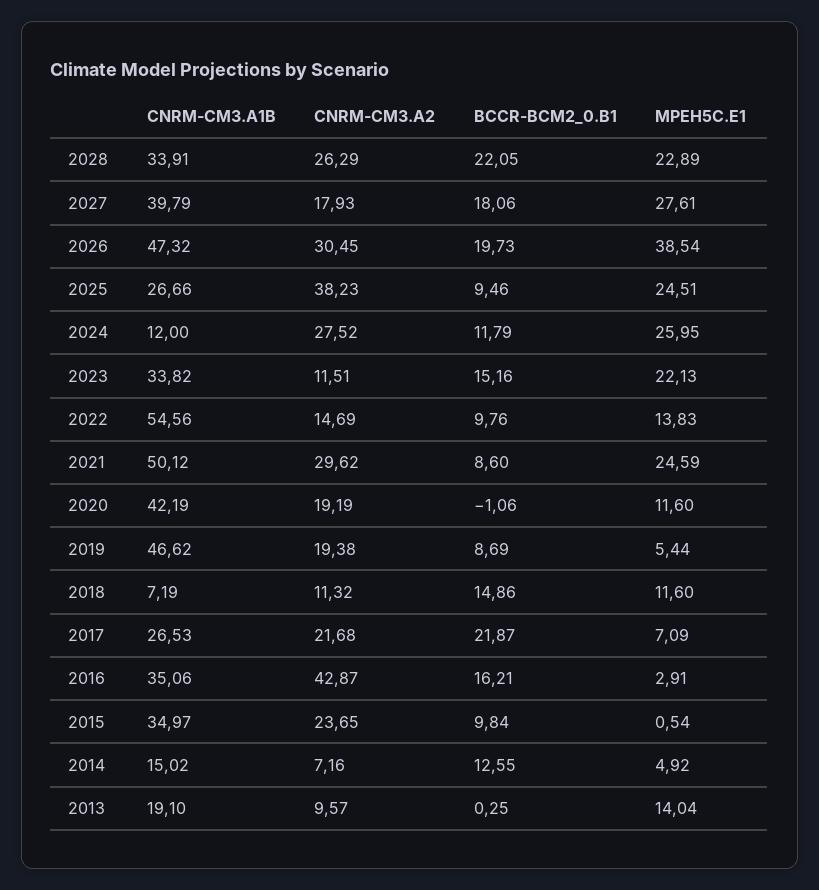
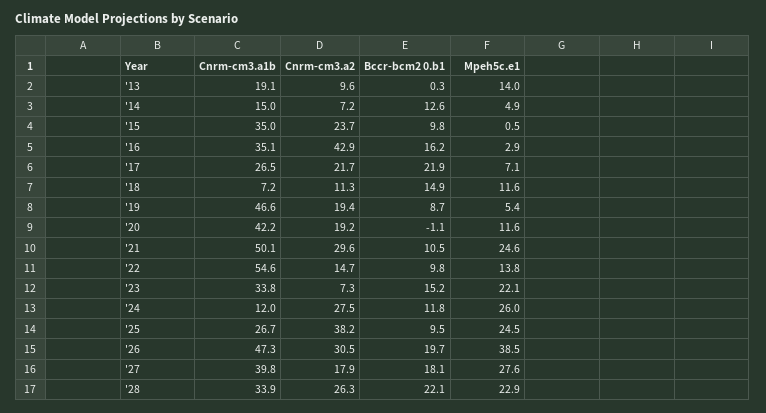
CNRM-CM3.A2, 2023: 11.51 -> 7.3
BCCR-BCM2_0.B1, 2021: 8.6 -> 10.5

